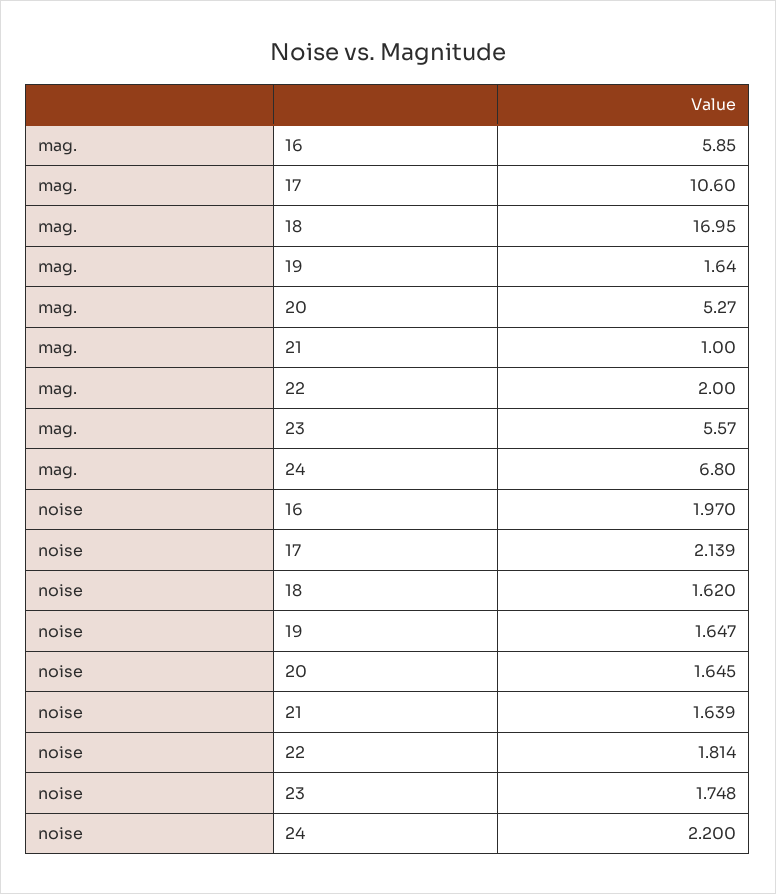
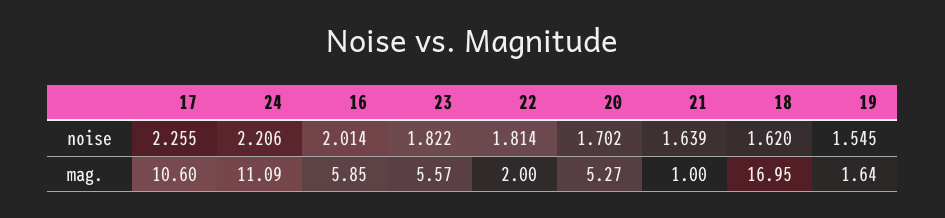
mag., 24: 6.8 -> 11.09
noise, 16: 1.97 -> 2.014
noise, 17: 2.139 -> 2.255
noise, 19: 1.647 -> 1.545
noise, 20: 1.645 -> 1.702
noise, 23: 1.748 -> 1.822
noise, 24: 2.2 -> 2.206

